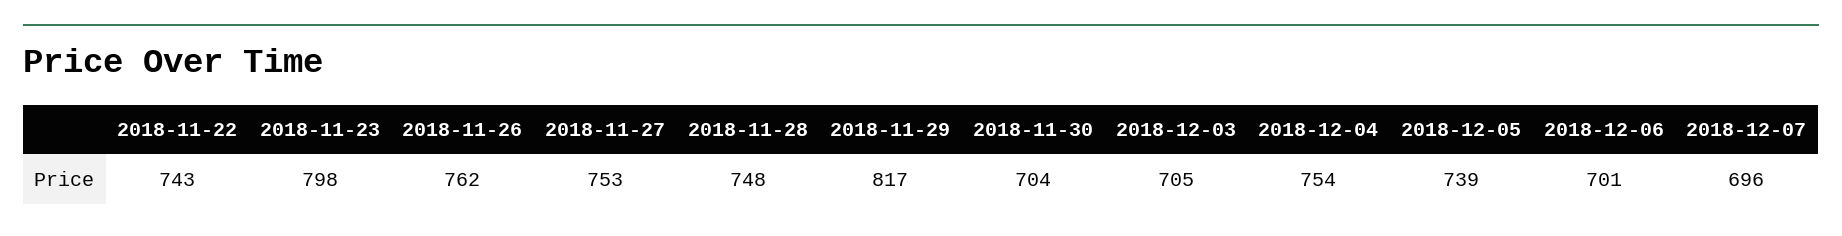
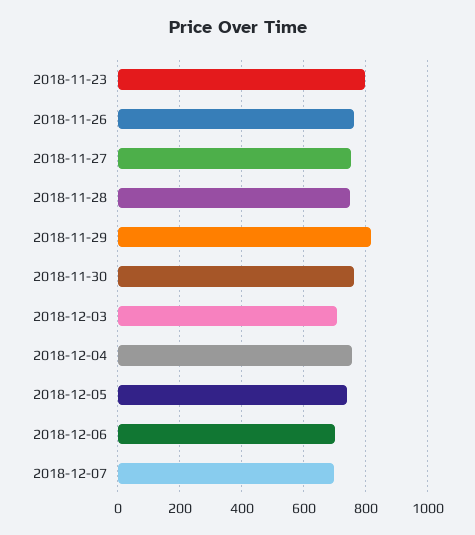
2018-11-22: 743 -> none
2018-11-30: 704 -> 760

